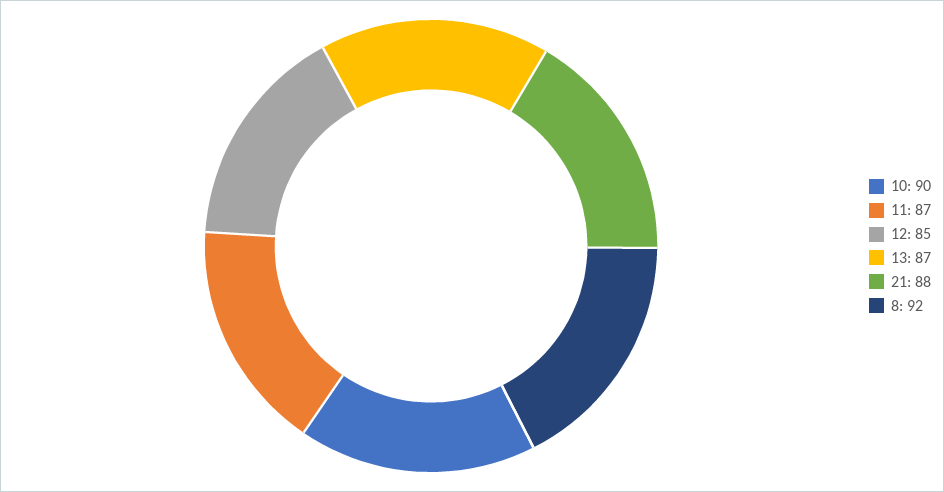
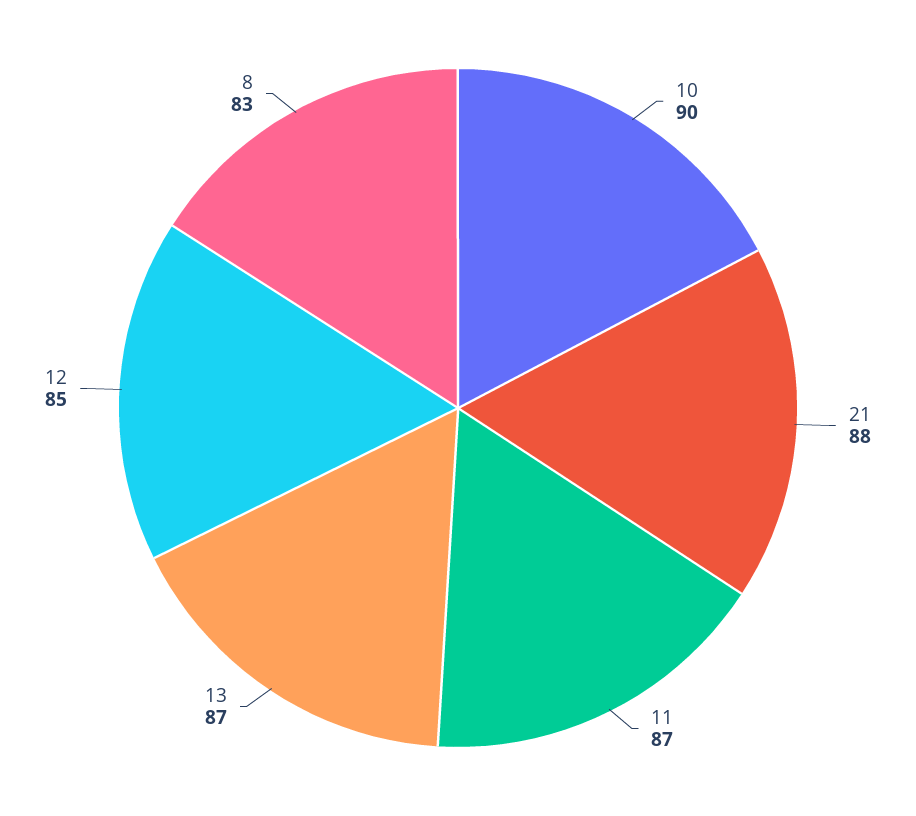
8: 92 -> 83

